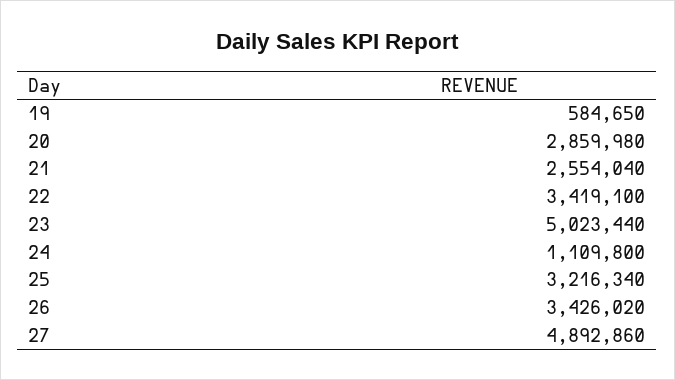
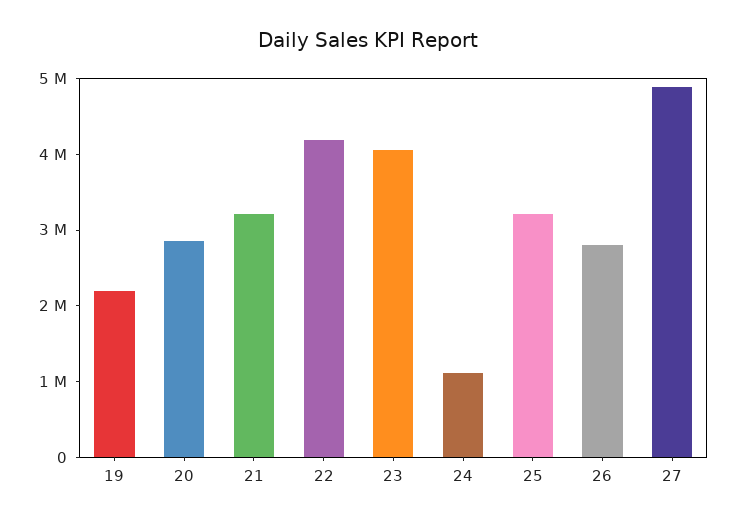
19: 584650 -> 2200000
21: 2554040 -> 3200000
22: 3419100 -> 4200000
23: 5023440 -> 4000000
26: 3426020 -> 2800000

